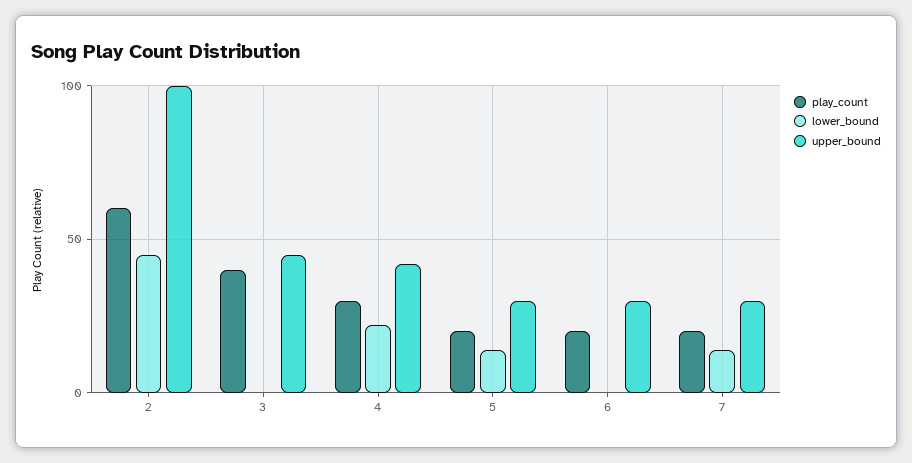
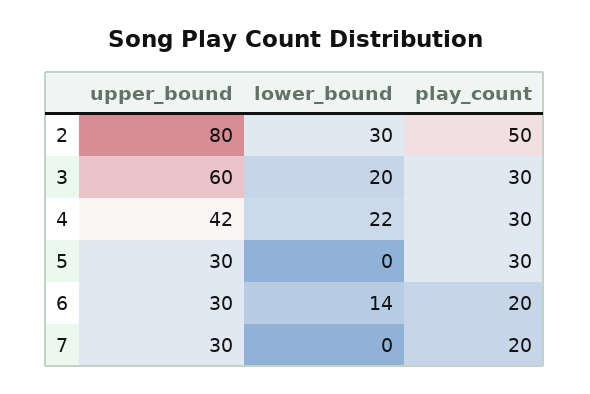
play_count, 2: 60 -> 50
lower_bound, 2: 45 -> 30
upper_bound, 2: 100 -> 80
play_count, 3: 40 -> 30
lower_bound, 3: 0 -> 20
upper_bound, 3: 45 -> 60
play_count, 5: 20 -> 30
lower_bound, 5: 15 -> 0
lower_bound, 6: 0 -> 14
lower_bound, 7: 15 -> 0

